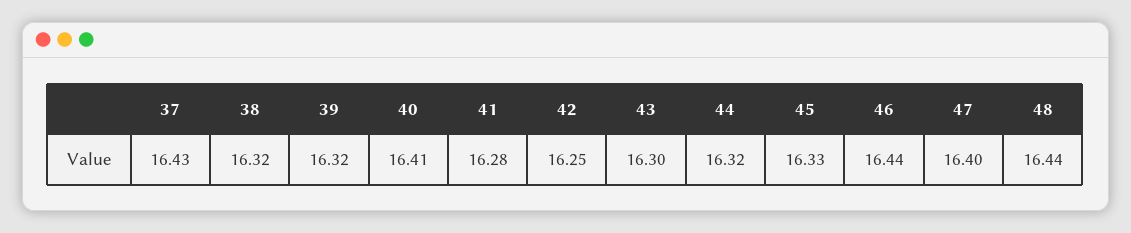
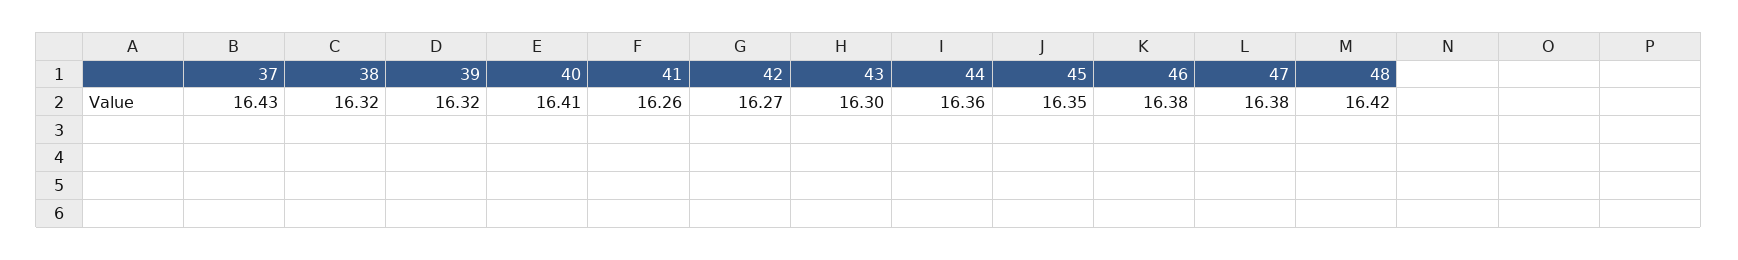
41: 16.28 -> 16.26
42: 16.25 -> 16.27
44: 16.32 -> 16.36
45: 16.33 -> 16.35
46: 16.44 -> 16.38
47: 16.4 -> 16.38
48: 16.44 -> 16.42

